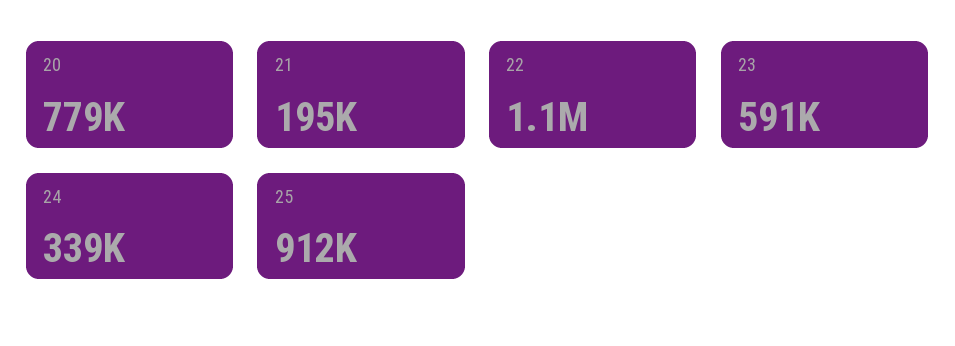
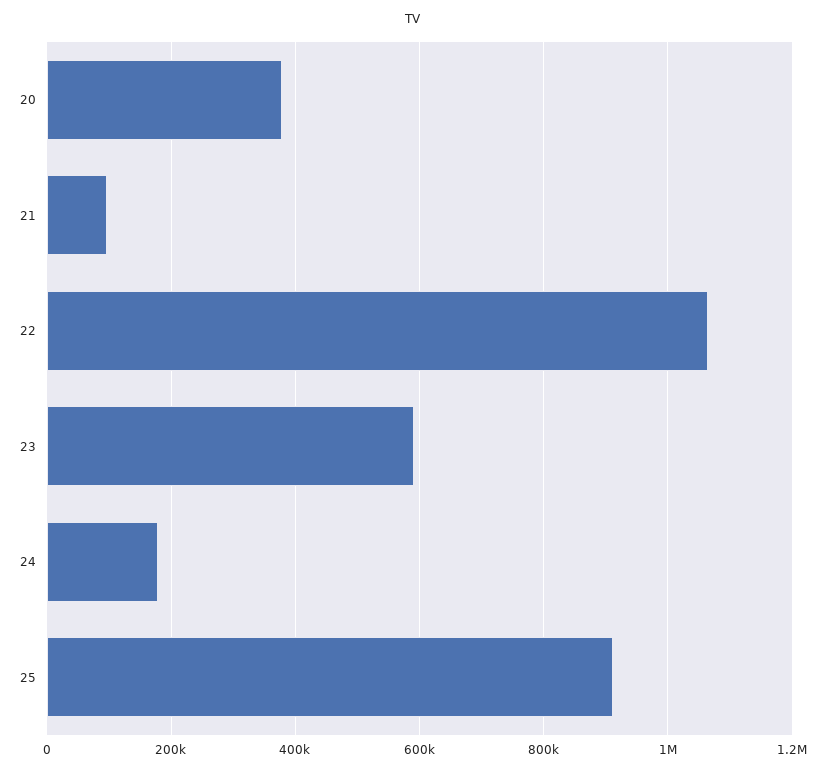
20: 779000 -> 380000
21: 195000 -> 100000
24: 339000 -> 180000

